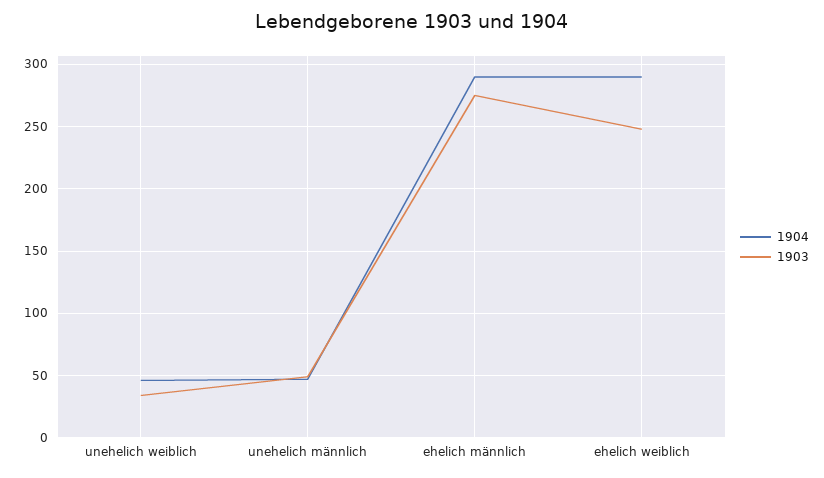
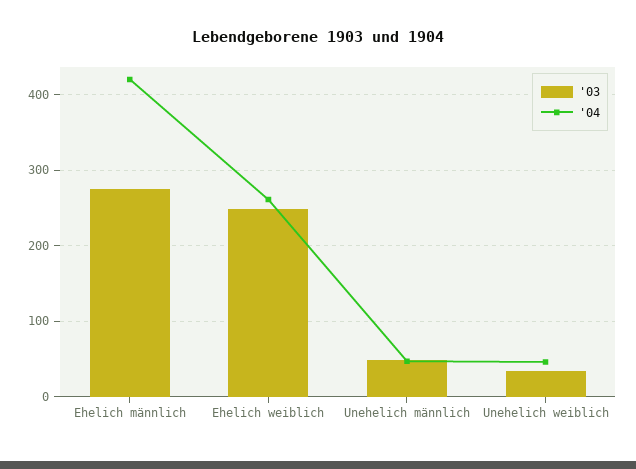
1904, ehelich männlich: 290 -> 420
1904, ehelich weiblich: 290 -> 260

